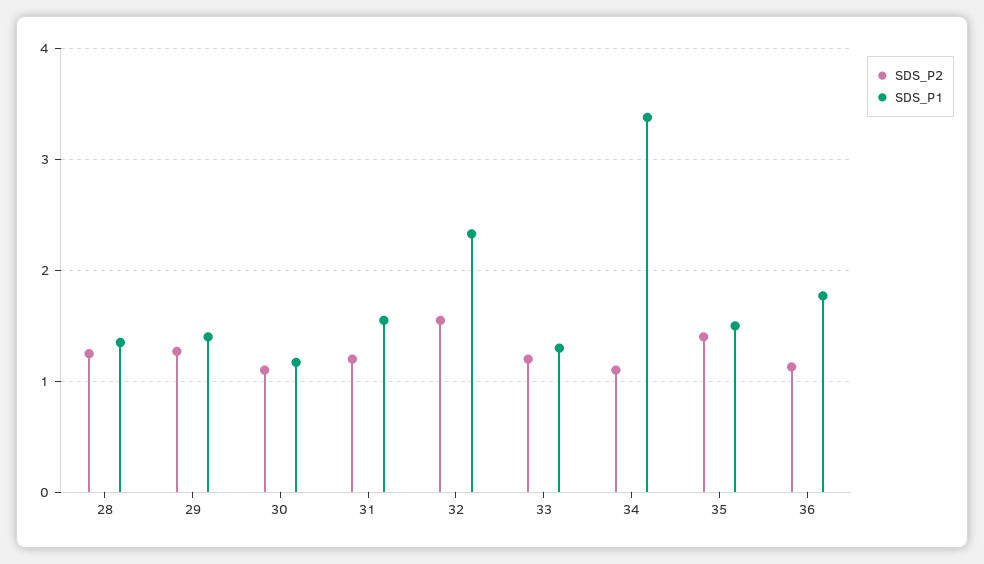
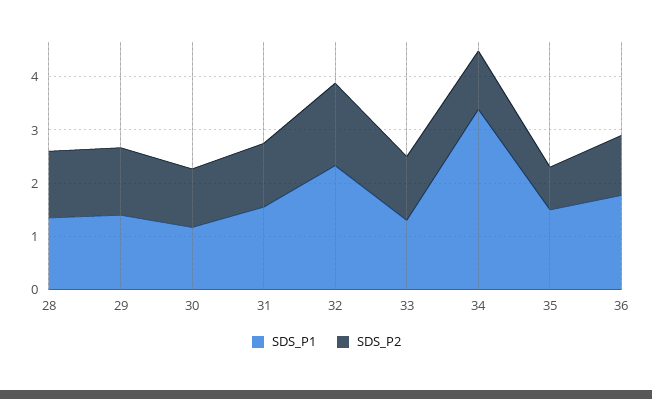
SDS_P2, 35: 1.4 -> 0.8

